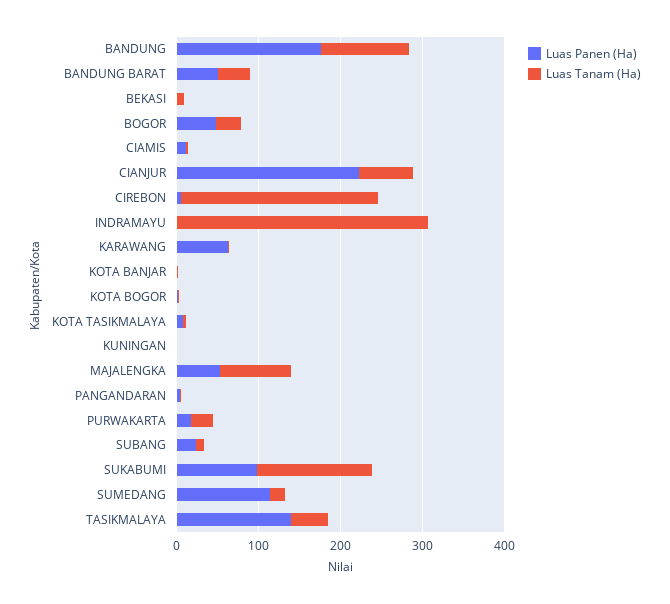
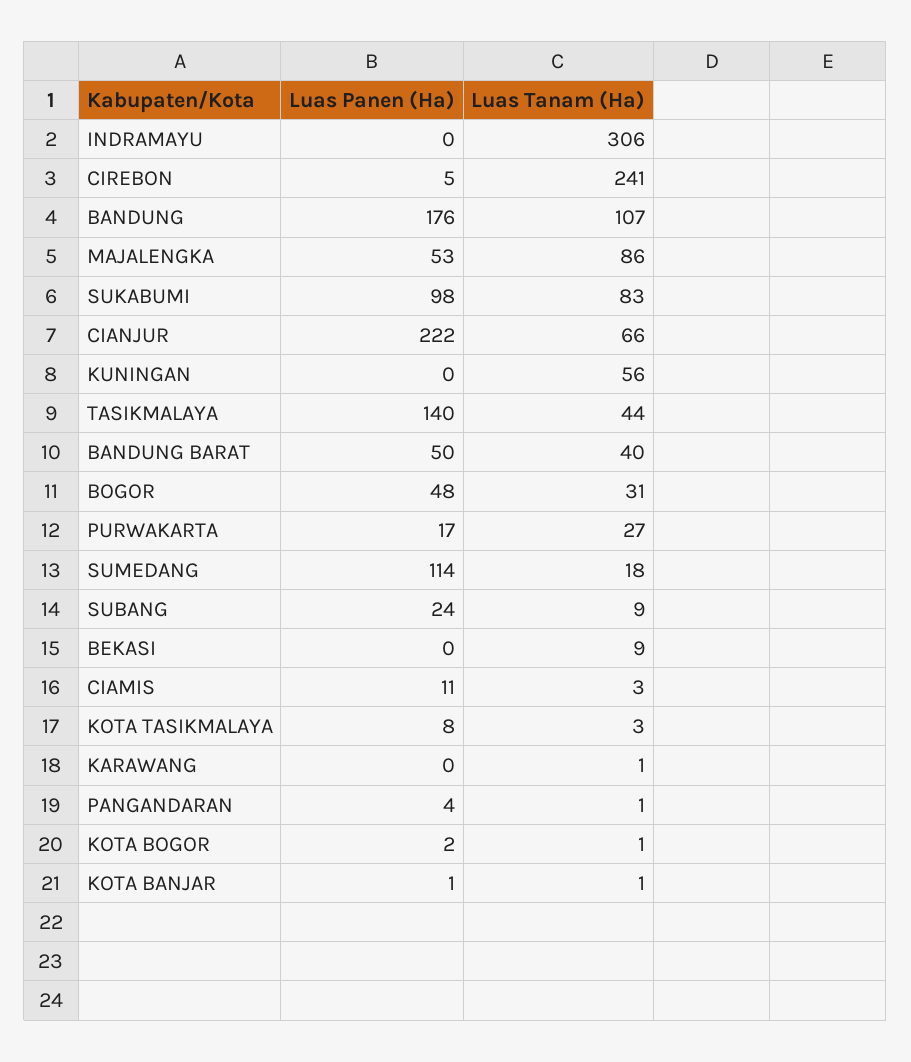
Luas Panen (Ha), KARAWANG: 60 -> 0
Luas Tanam (Ha), KUNINGAN: 0 -> 56
Luas Tanam (Ha), SUKABUMI: 140 -> 83

